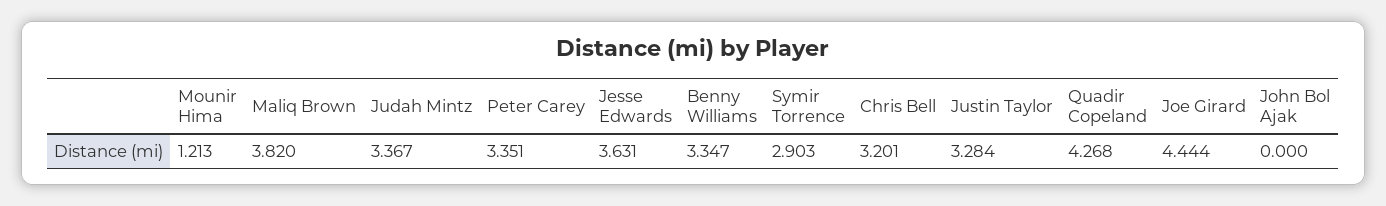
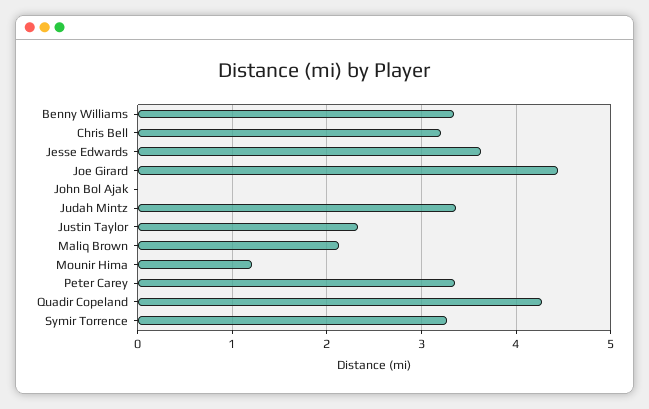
Maliq Brown: 3.82 -> 2.1
Symir Torrence: 2.903 -> 3.3
Justin Taylor: 3.284 -> 2.3

